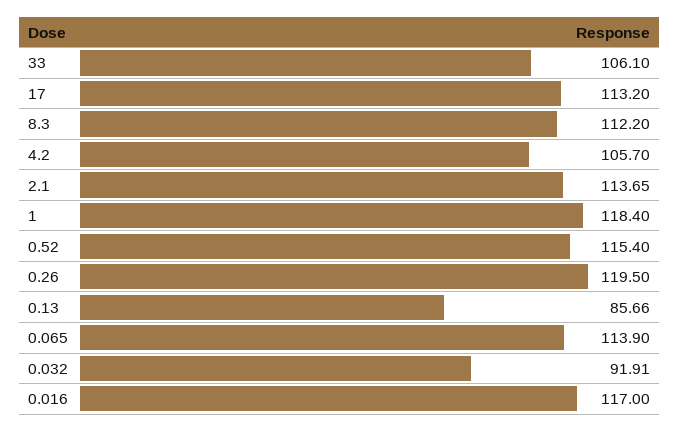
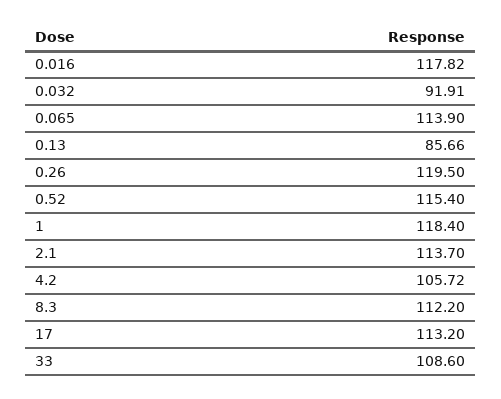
33: 106.1 -> 108.6
4.2: 105.7 -> 105.72
2.1: 113.65 -> 113.7
0.016: 117 -> 117.82

